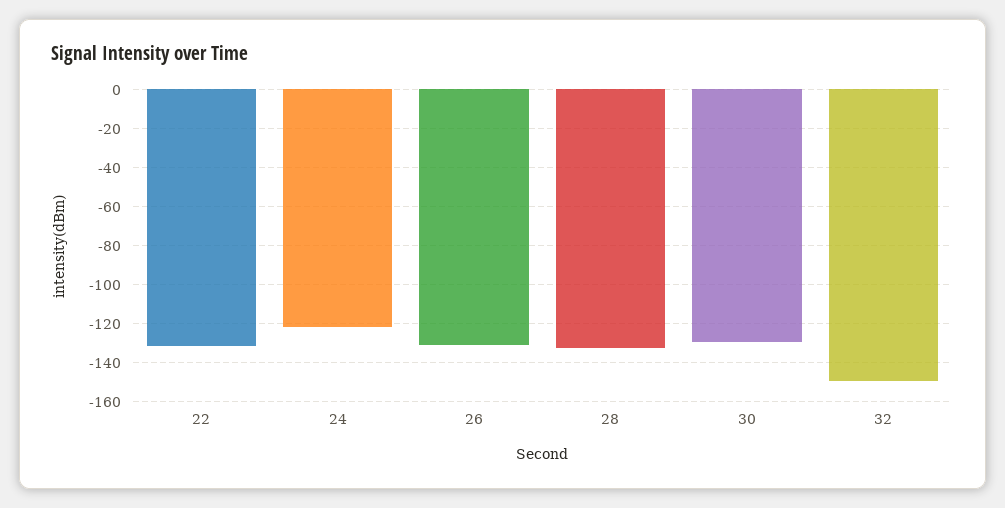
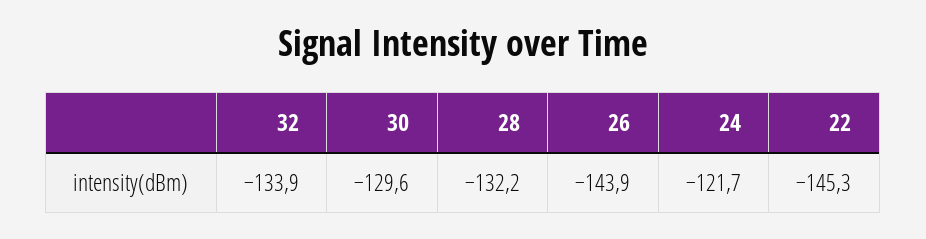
22: -130 -> -145.3
26: -130 -> -143.9
32: -150 -> -133.9

